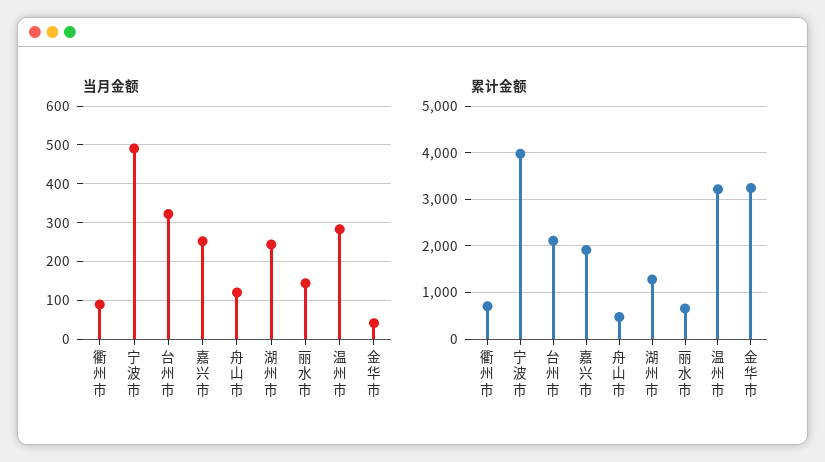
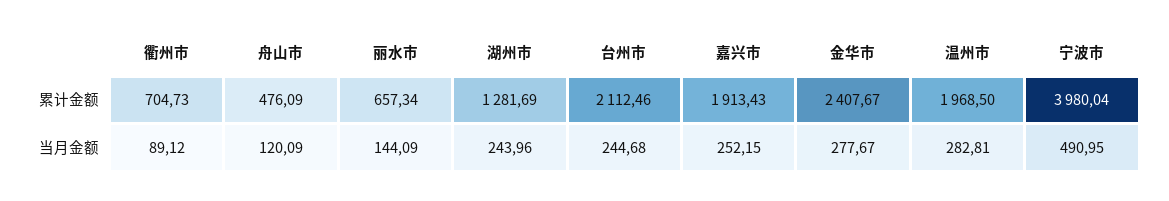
当月金额, 台州市: 320 -> 244.68
当月金额, 金华市: 40 -> 277.67
累计金额, 温州市: 3200 -> 1968.5
累计金额, 金华市: 3200 -> 2407.67

